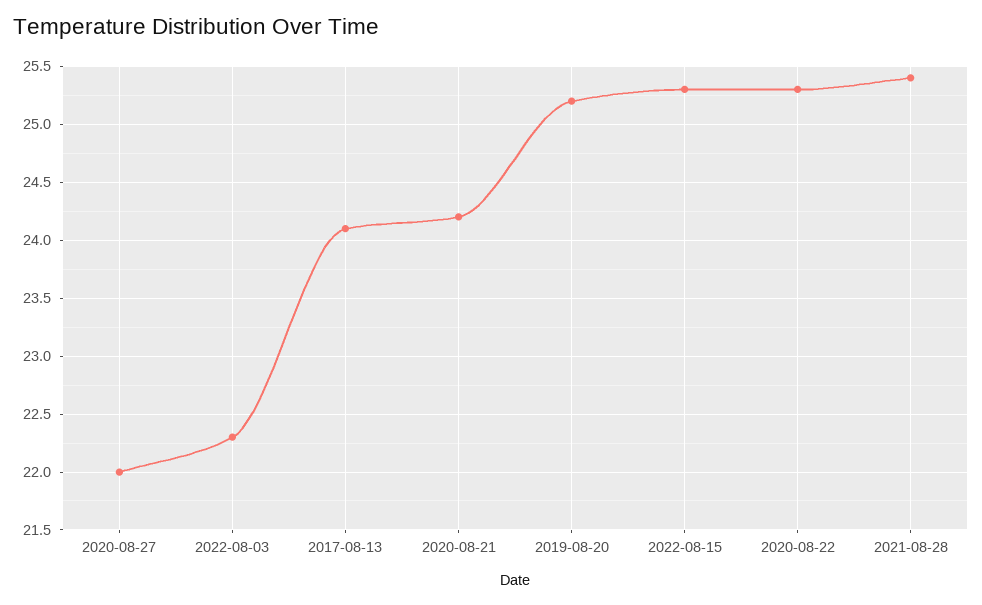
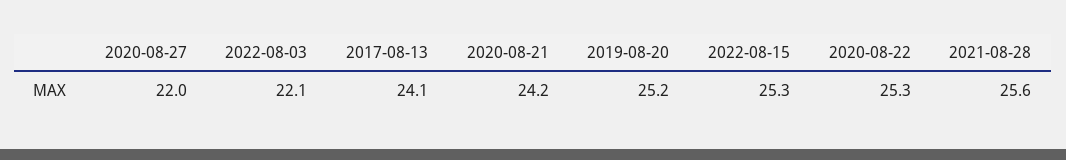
2022-08-03: 22.3 -> 22.1
2021-08-28: 25.4 -> 25.6

